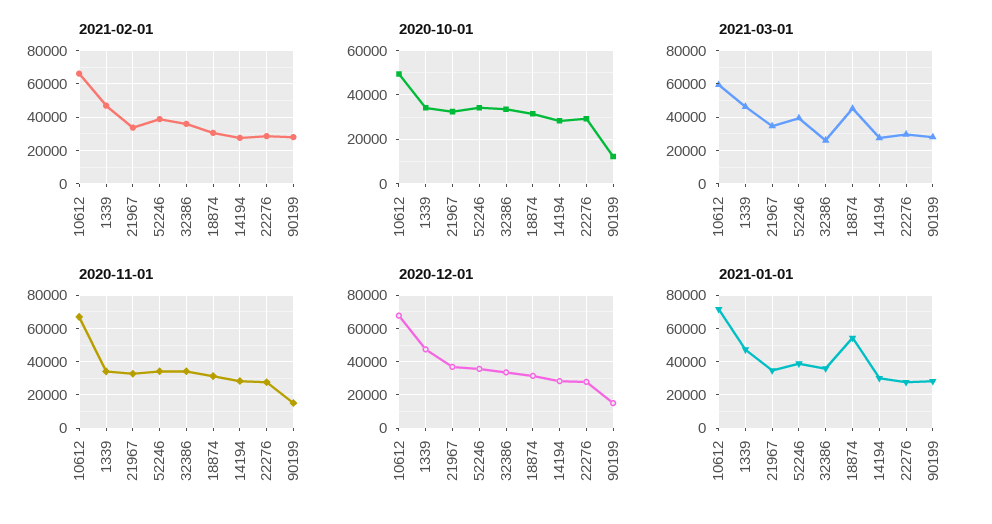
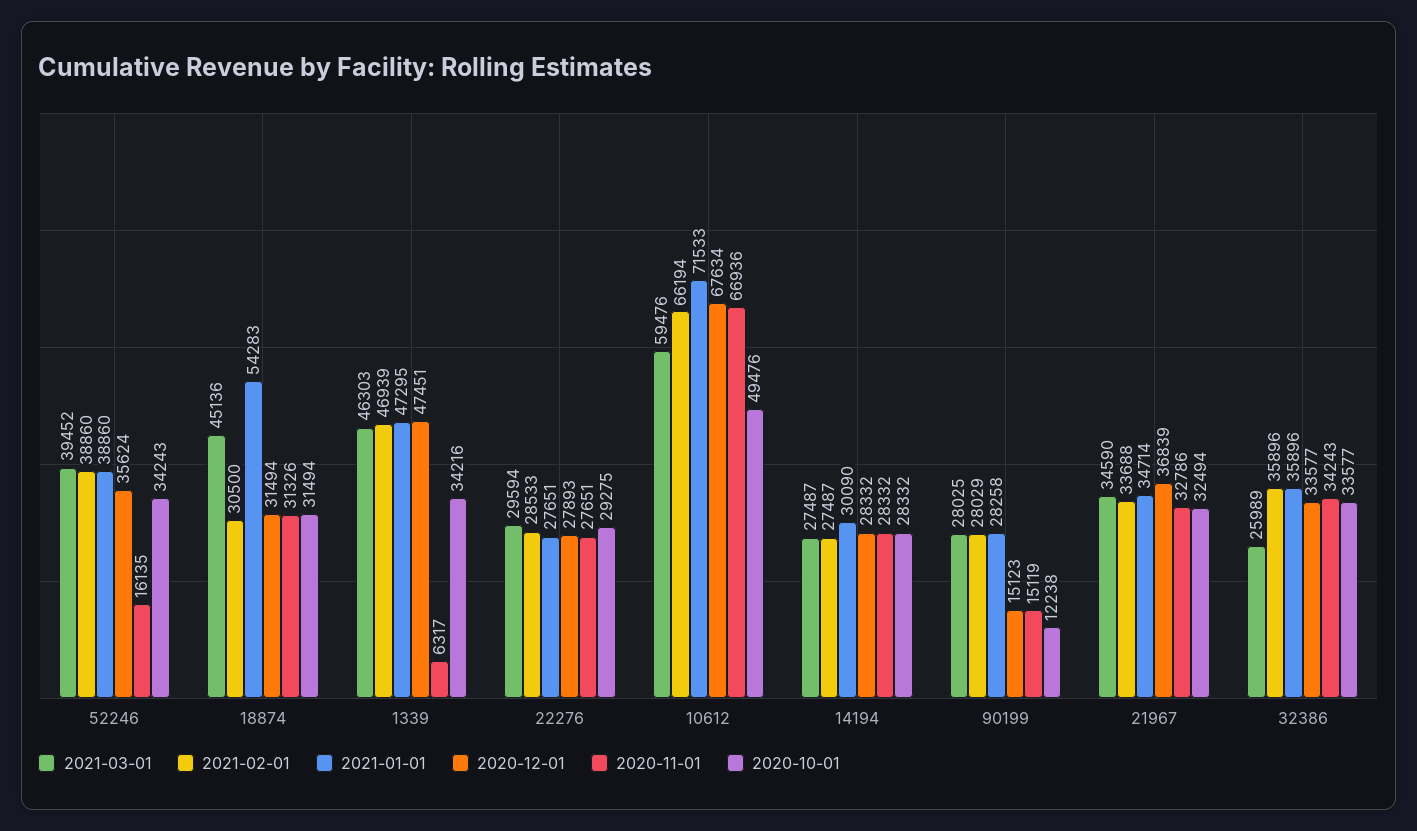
2020-11-01, 1339: 35000 -> 6317
2020-11-01, 52246: 35000 -> 16135

